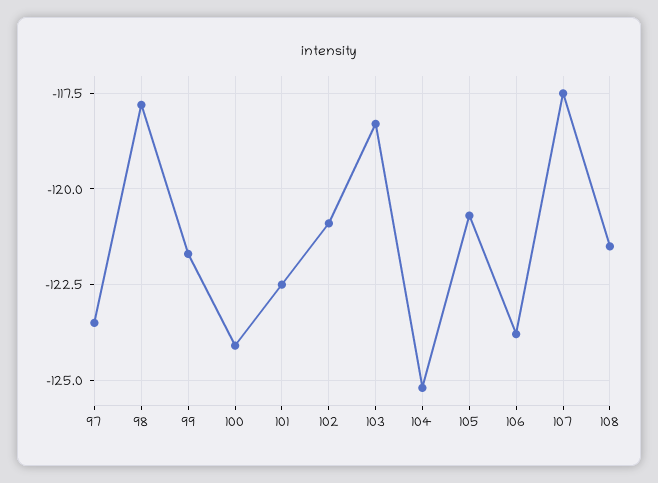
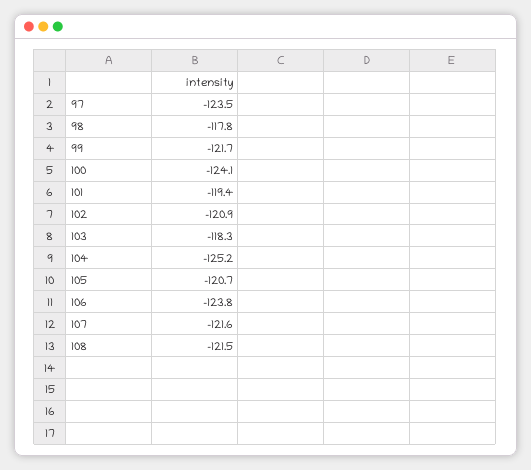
101: -122.5 -> -119.4
107: -117.5 -> -121.6

